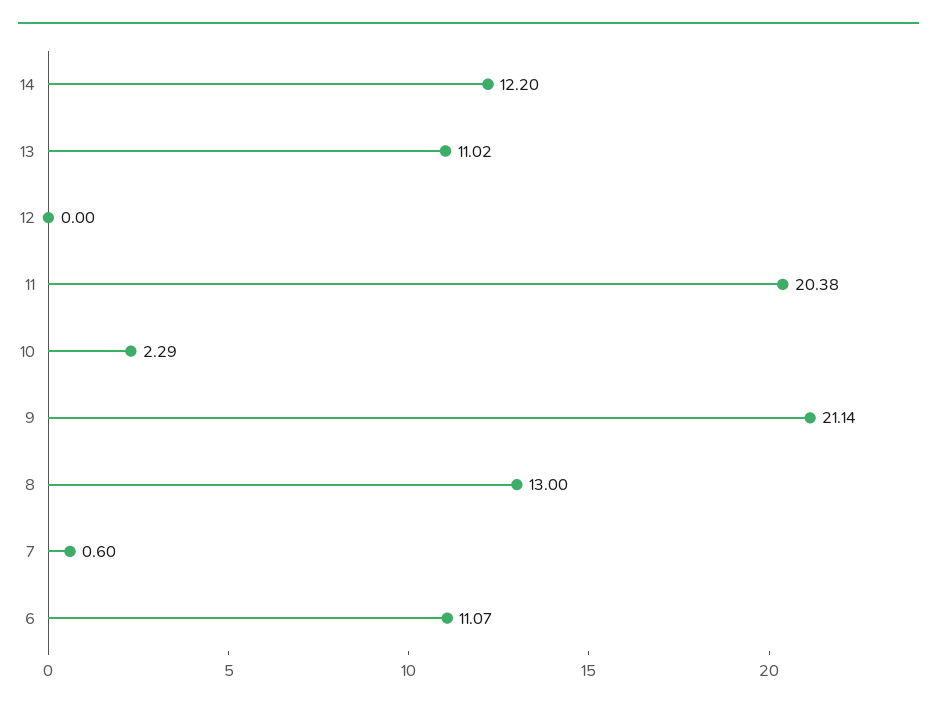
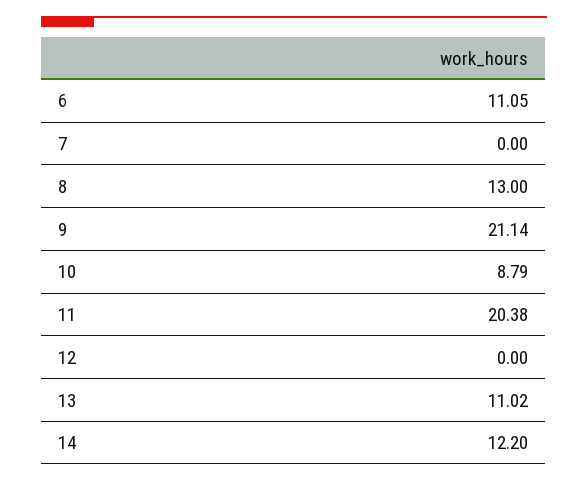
10: 2.29 -> 8.79
7: 0.6 -> 0
6: 11.07 -> 11.05

